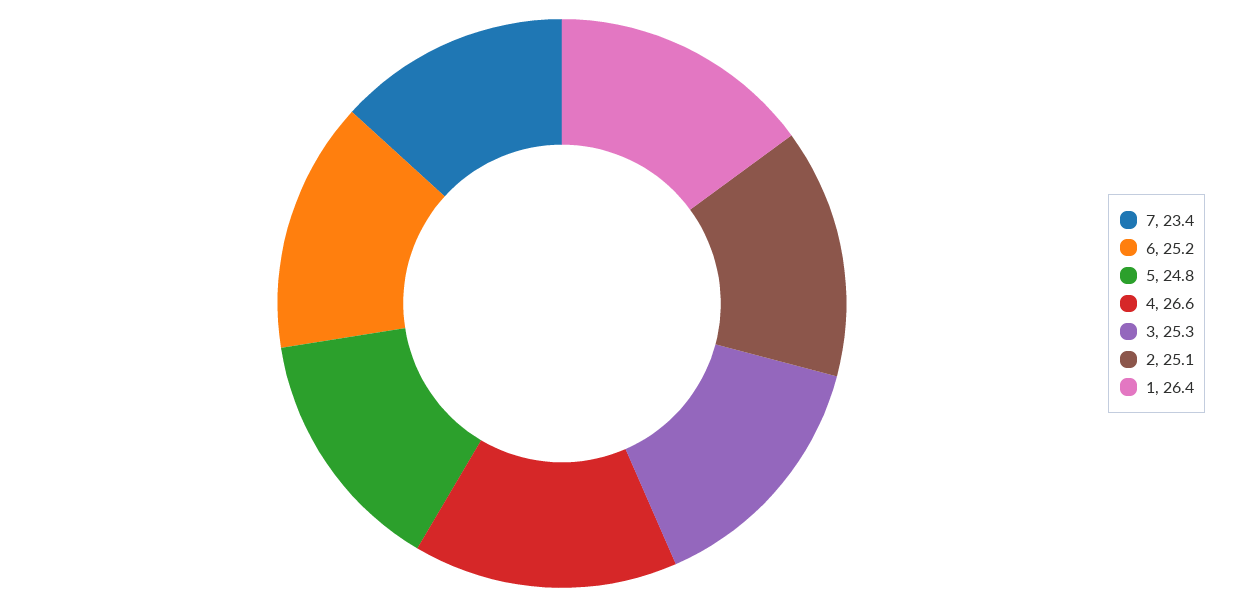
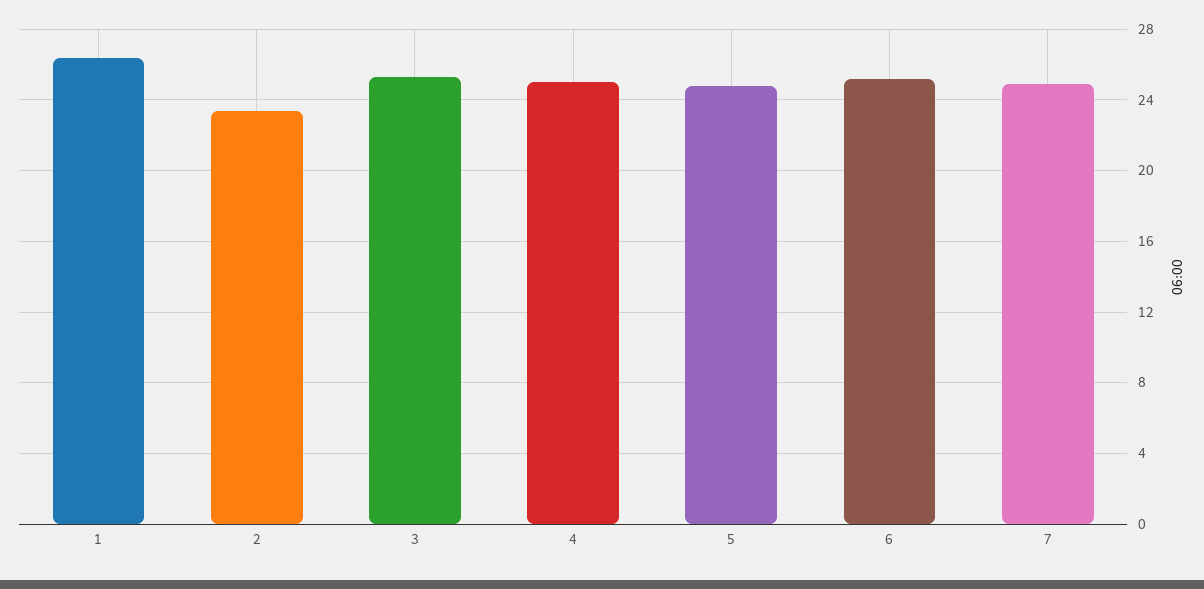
7: 23.4 -> 25
4: 26.6 -> 25
2: 25.1 -> 23.5

